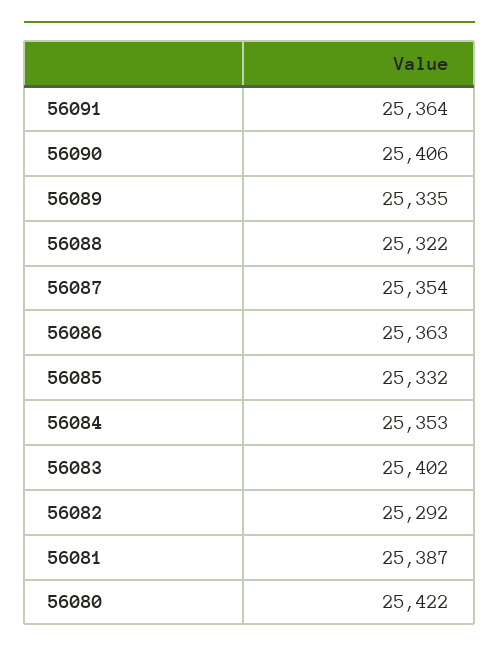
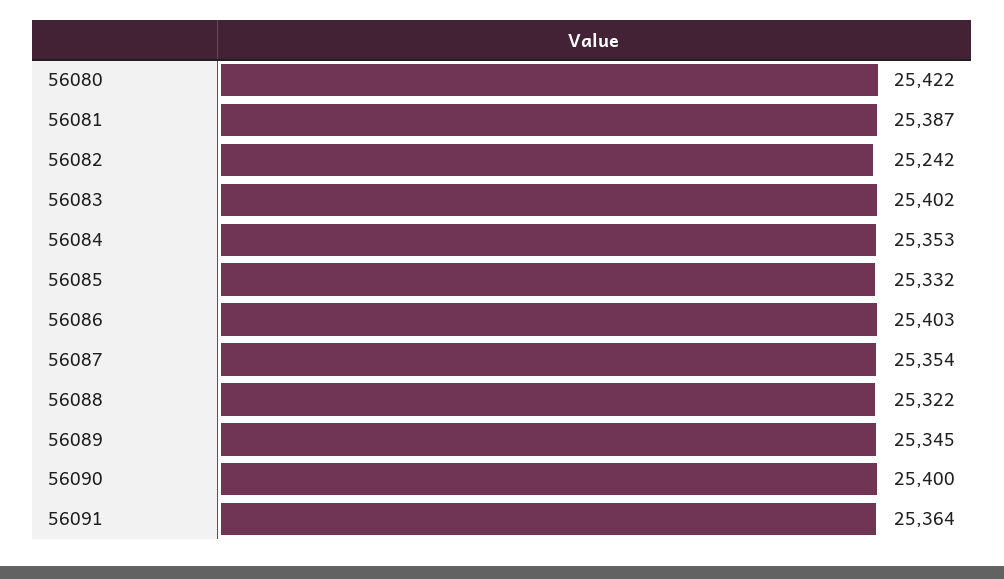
56090: 25406 -> 25400
56089: 25335 -> 25345
56086: 25363 -> 25403
56082: 25292 -> 25242

